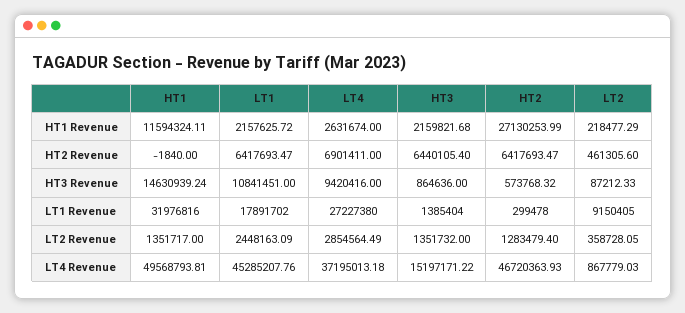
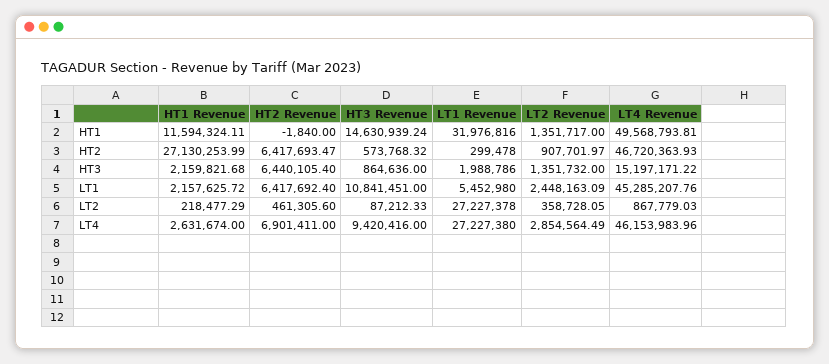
LT1, HT2 Revenue: 6417693.47 -> 6417692.4
LT1, LT1 Revenue: 17891702 -> 5452980
HT3, LT1 Revenue: 1385404 -> 1988786
LT2, LT1 Revenue: 9150405 -> 27227378
HT2, LT2 Revenue: 1283479.4 -> 907701.97
LT4, LT4 Revenue: 37195013.18 -> 46153983.96

